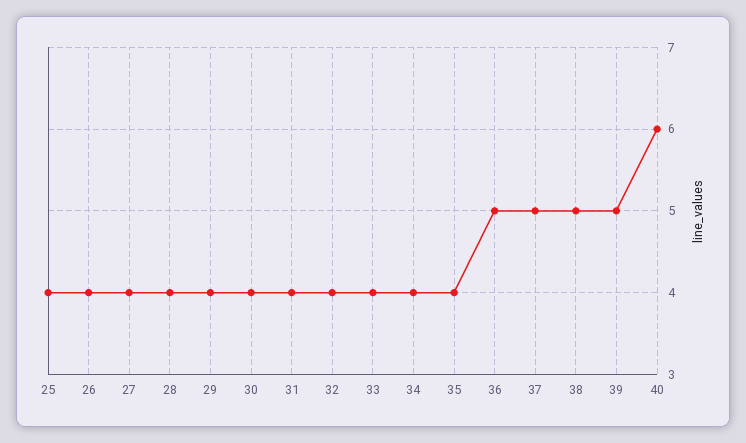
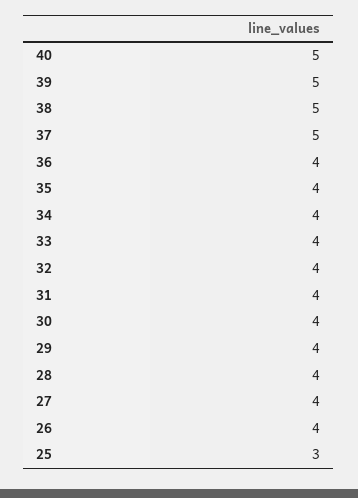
25: 4 -> 3
36: 5 -> 4
40: 6 -> 5

